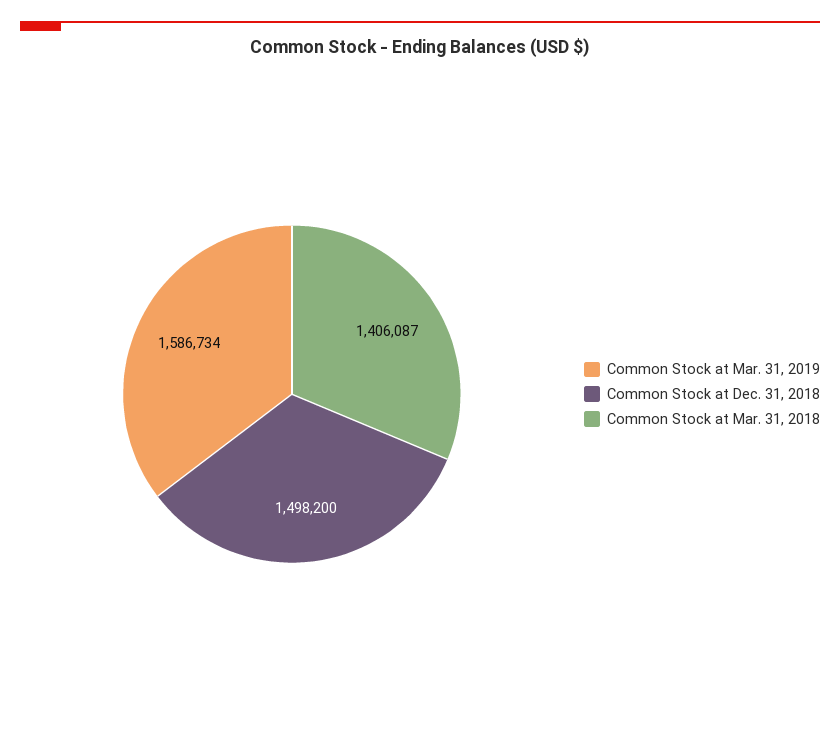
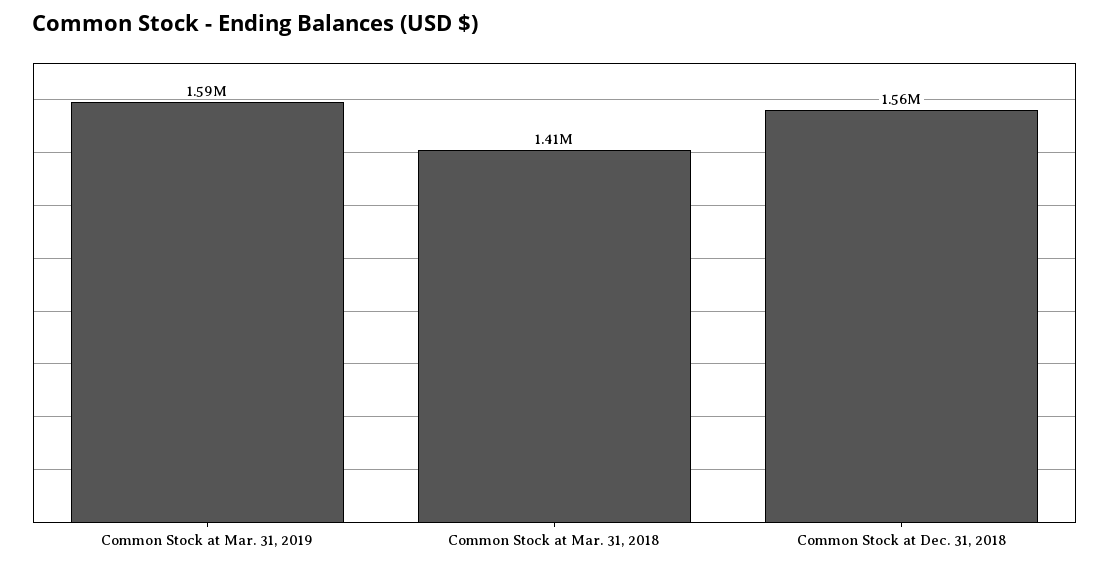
Common Stock at Dec. 31, 2018: 1498200 -> 1560000

